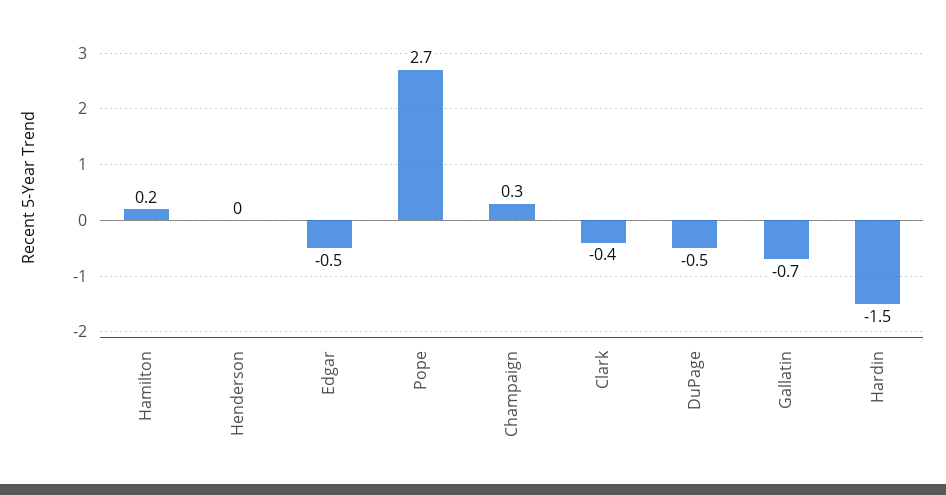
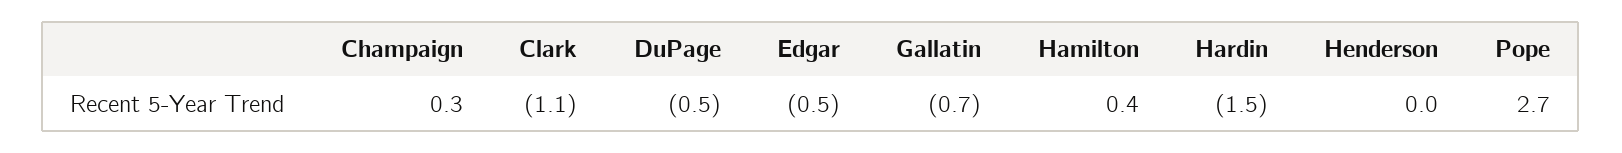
Hamilton: 0.2 -> 0.4
Clark: -0.4 -> -1.1

